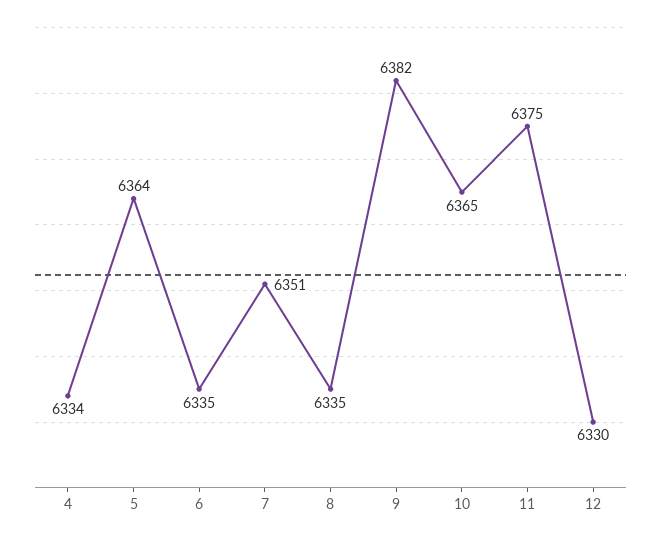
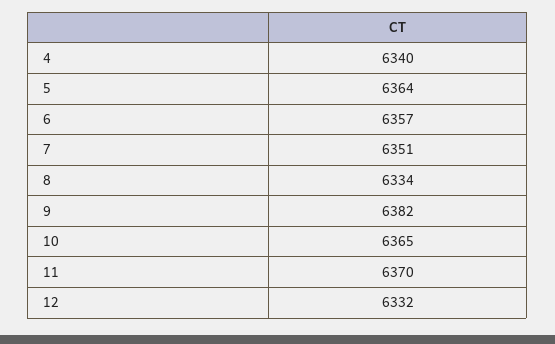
4: 6334 -> 6340
6: 6335 -> 6357
8: 6335 -> 6334
11: 6375 -> 6370
12: 6330 -> 6332

